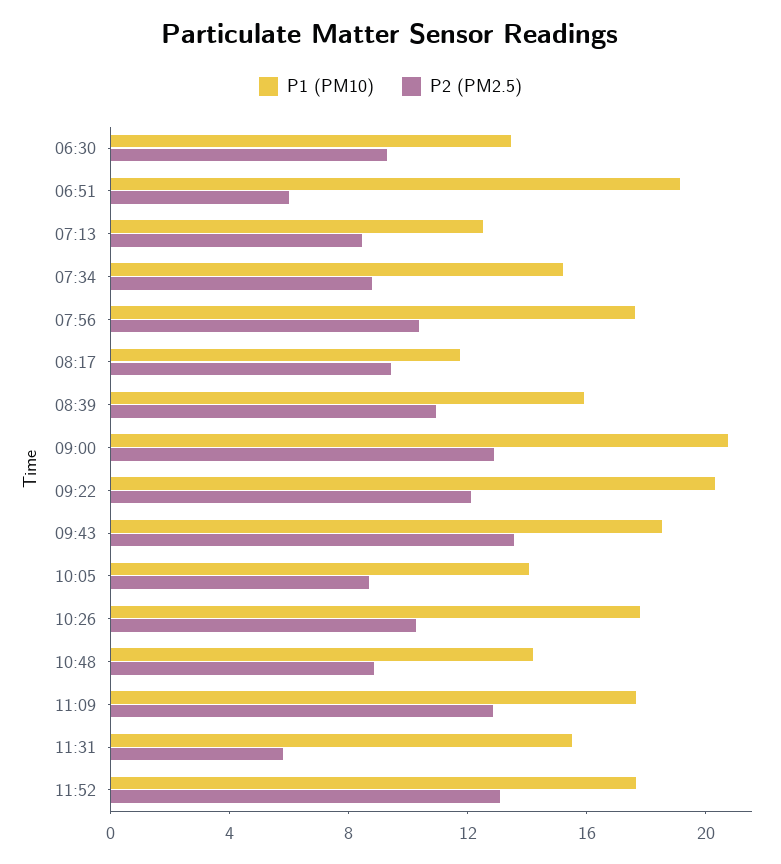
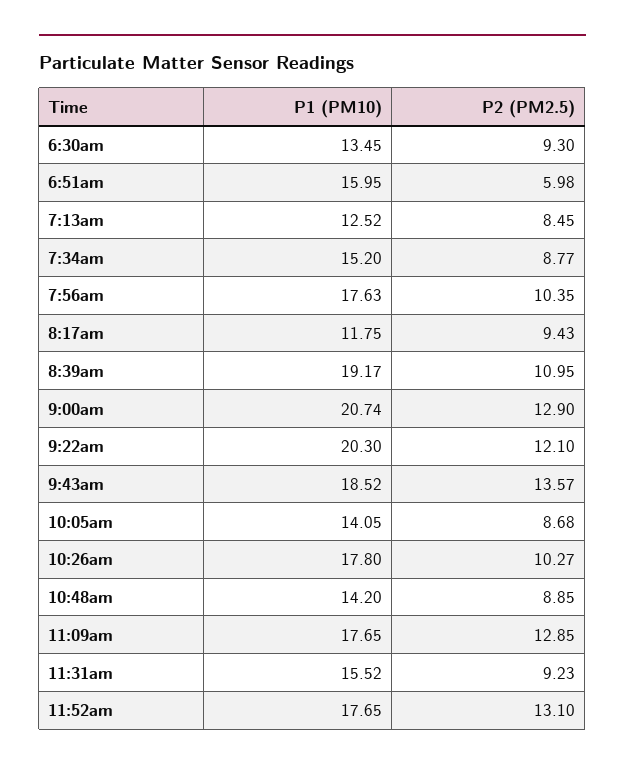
P1 (PM10), 06:51: 19 -> 15.95
P1 (PM10), 08:39: 16 -> 19.17
P2 (PM2.5), 11:31: 6 -> 9.23

